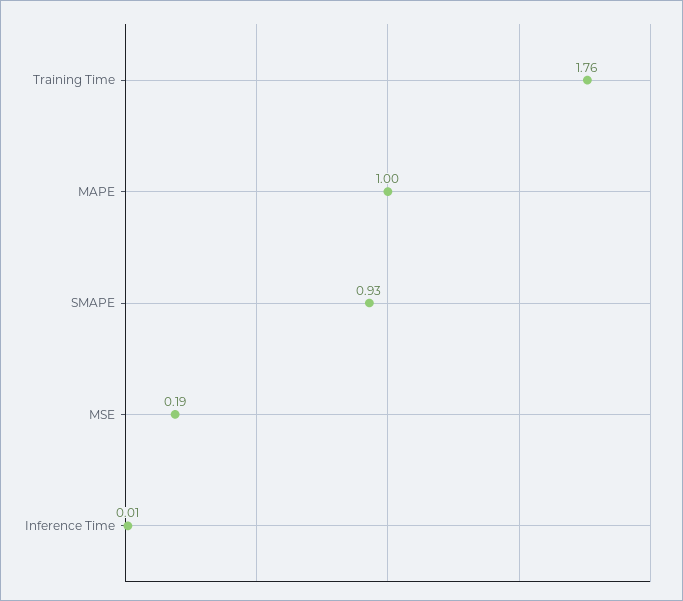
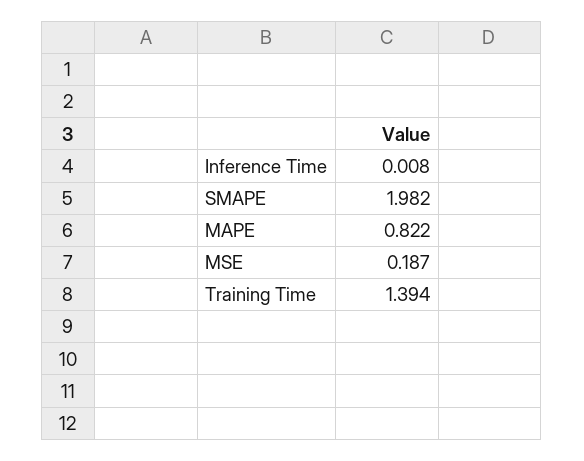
Training Time: 1.76 -> 1.394
MAPE: 1 -> 0.822
SMAPE: 0.93 -> 1.982

